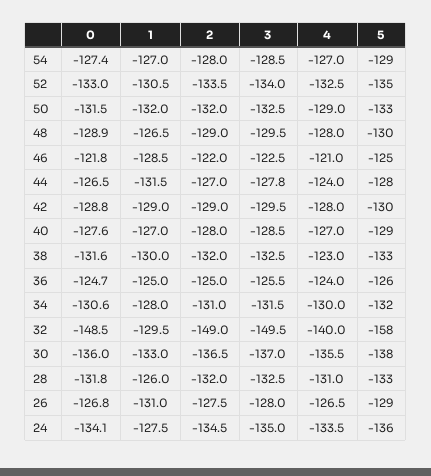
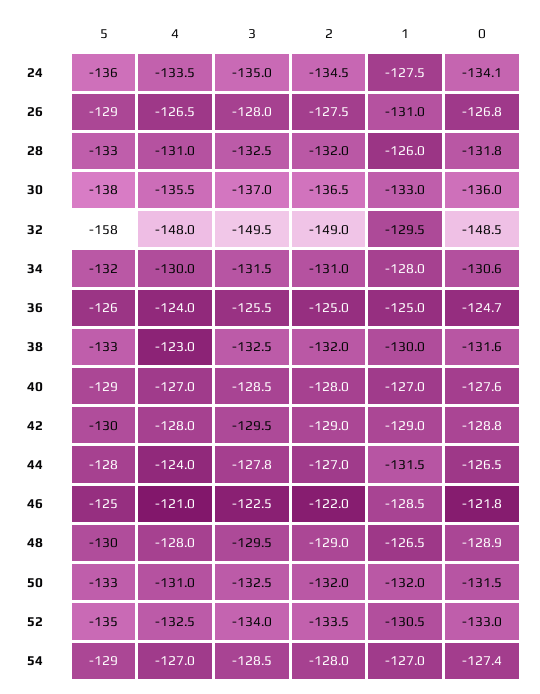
4, 50: -129 -> -131
4, 32: -140 -> -148

